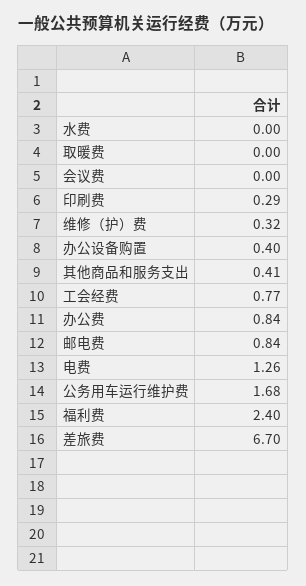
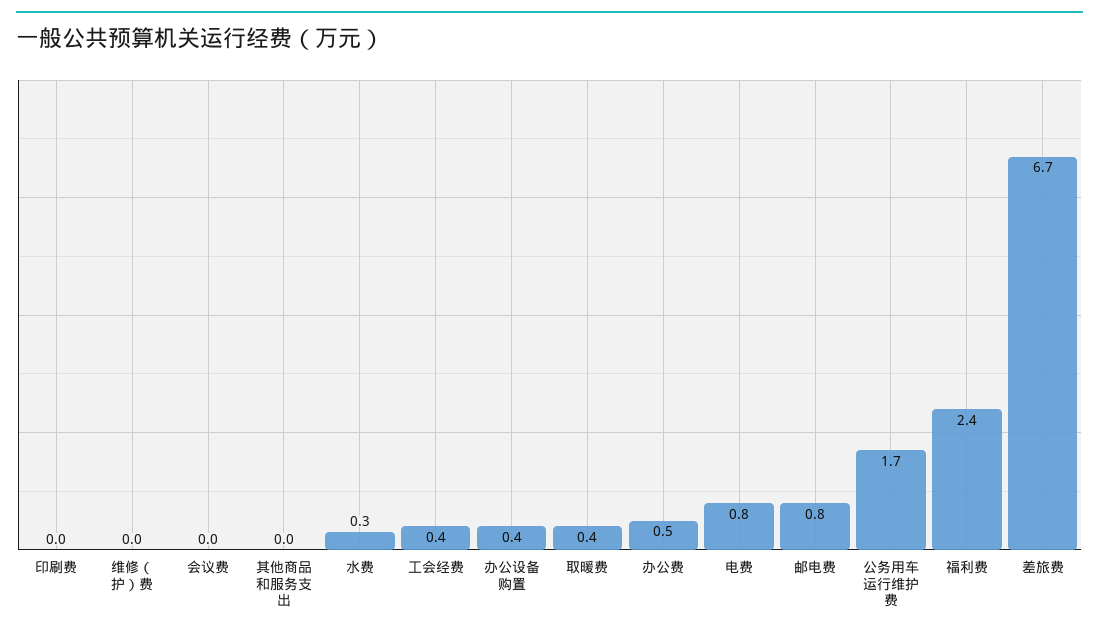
水费: 0 -> 0.3
取暖费: 0 -> 0.4
印刷费: 0.29 -> 0
维修（护）费: 0.32 -> 0
其他商品和服务支出: 0.41 -> 0
工会经费: 0.77 -> 0.4
办公费: 0.84 -> 0.5
电费: 1.26 -> 0.8

